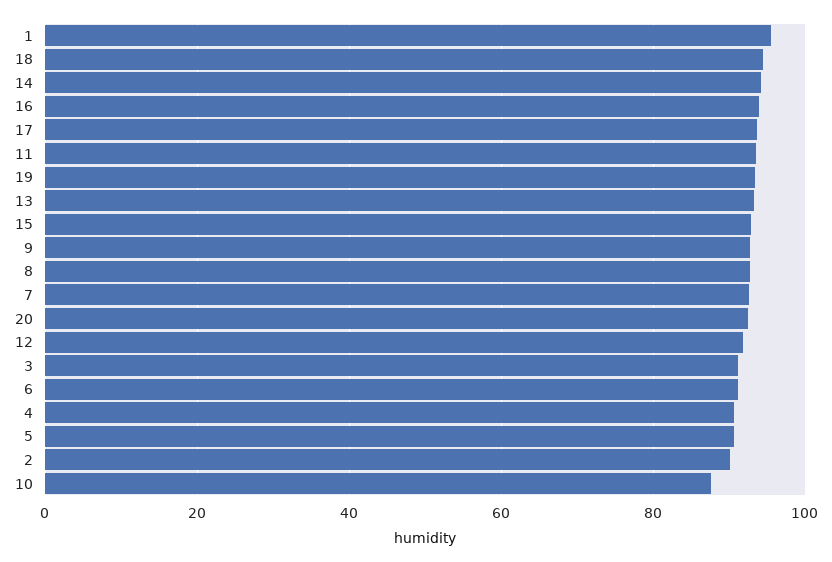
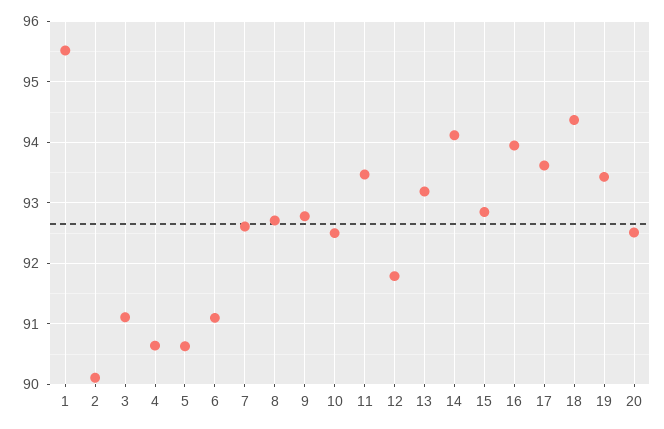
10: 88 -> 92.5

